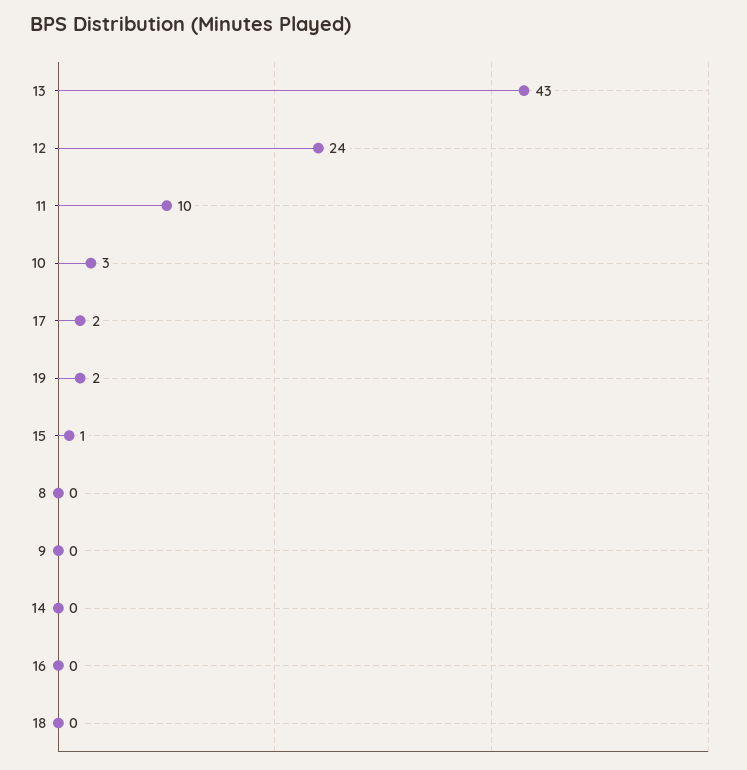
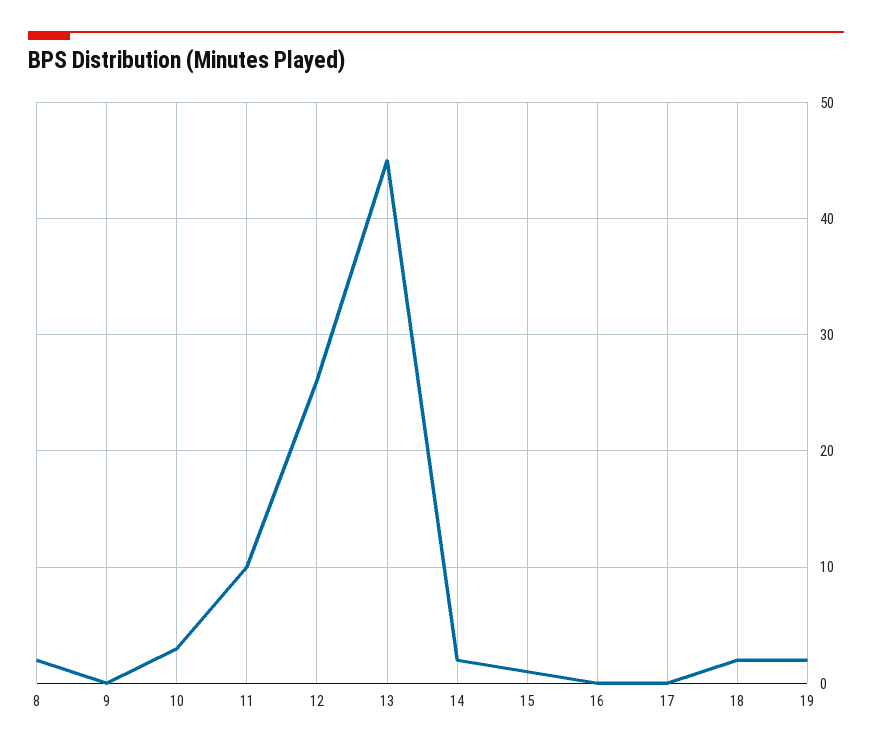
13: 43 -> 45
12: 24 -> 26
17: 2 -> 0
8: 0 -> 2
14: 0 -> 2
18: 0 -> 2

